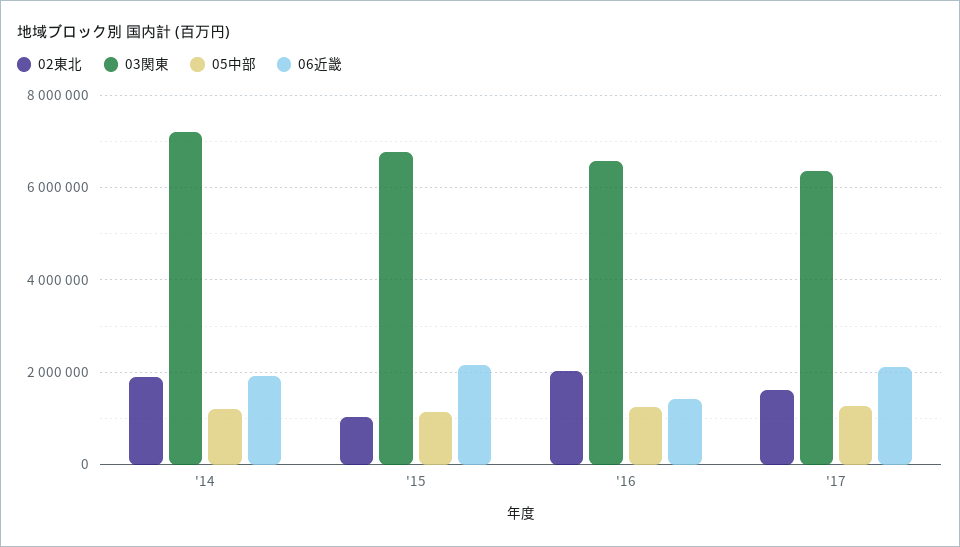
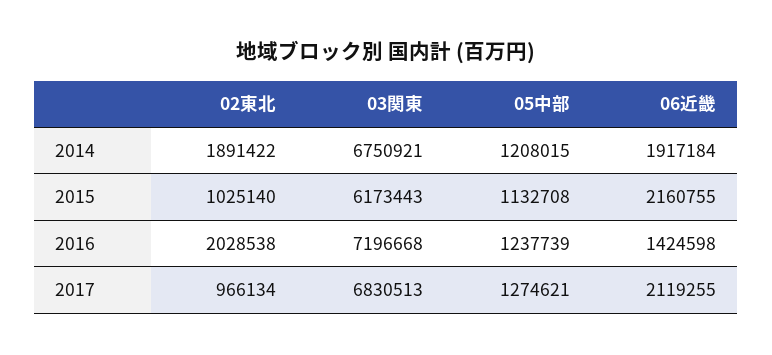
03関東, '14: 7200000 -> 6750921
03関東, '15: 6800000 -> 6173443
03関東, '16: 6600000 -> 7196668
02東北, '17: 1600000 -> 966134
03関東, '17: 6400000 -> 6830513

